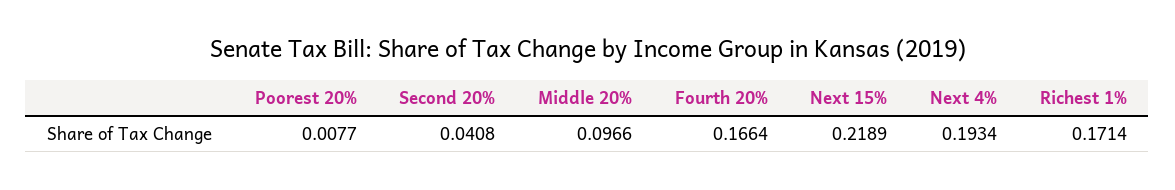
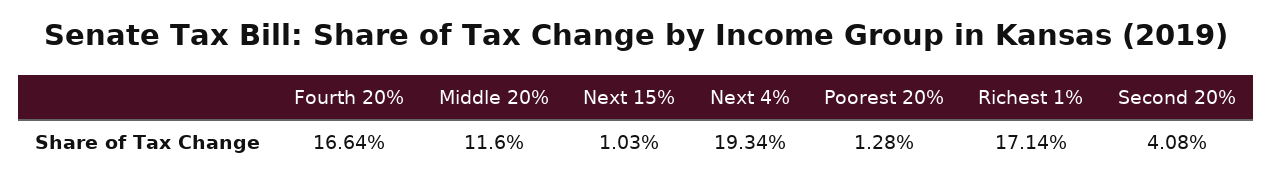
Poorest 20%: 0.0077 -> 0.0128
Middle 20%: 0.0966 -> 0.116
Next 15%: 0.2189 -> 0.0103

